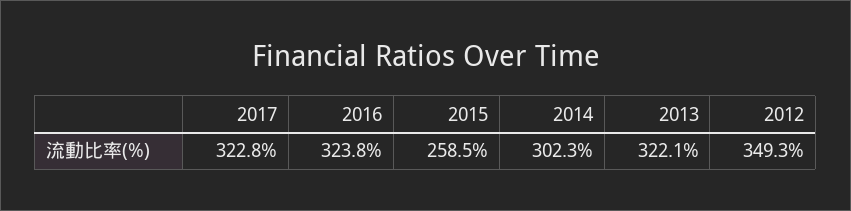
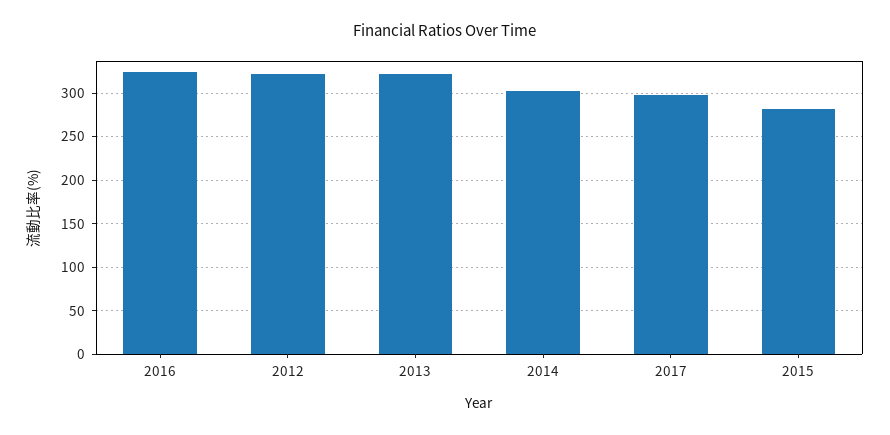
2017: 322.8 -> 300
2015: 258.5 -> 280
2012: 349.3 -> 320

